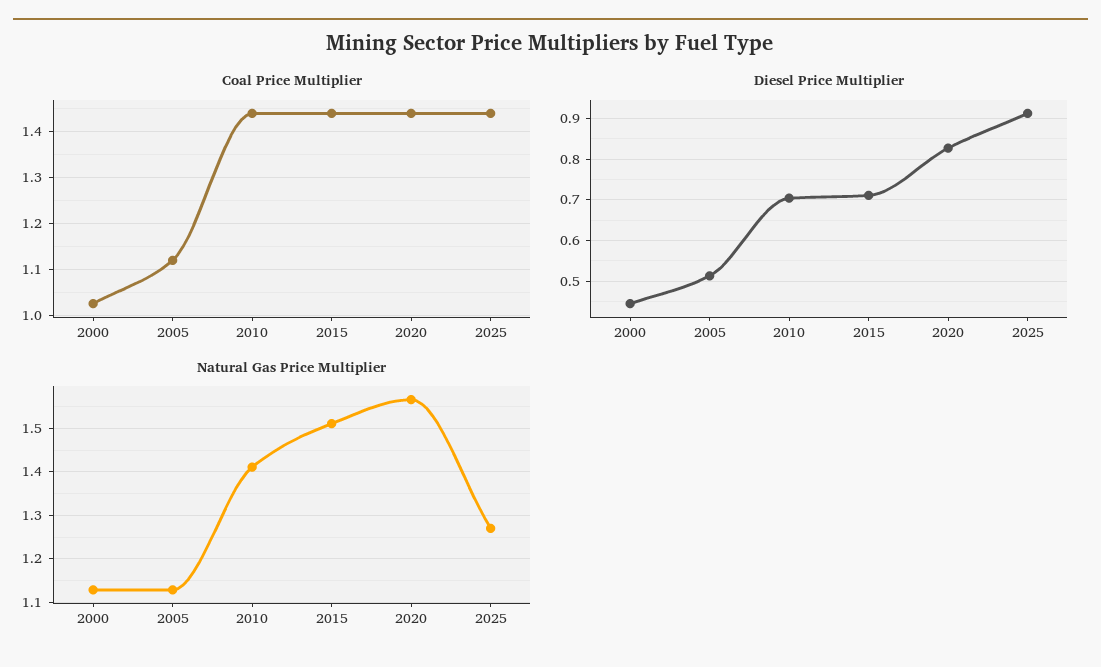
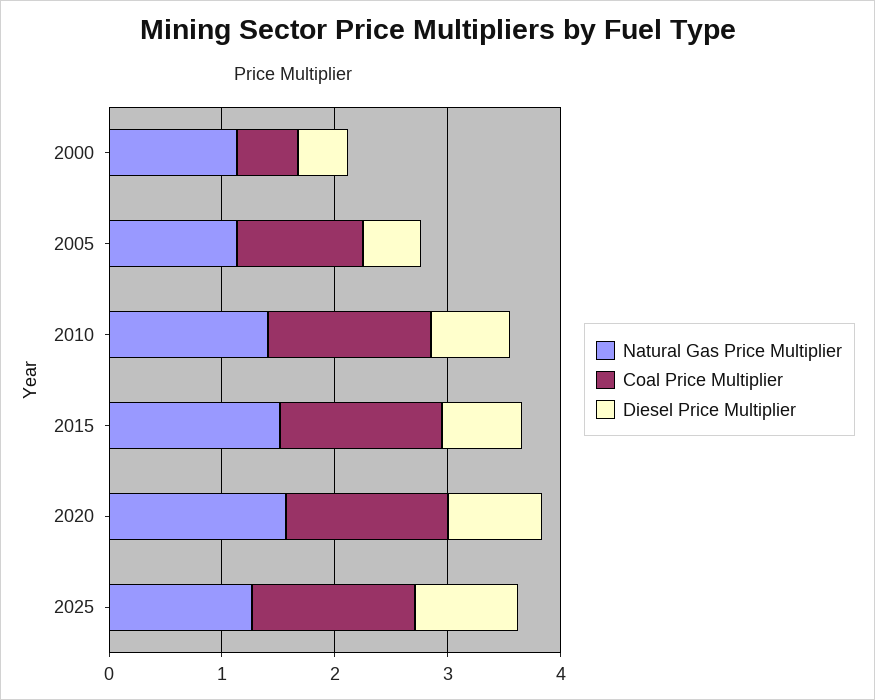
Coal Price Multiplier, 2000: 1.02 -> 0.6

